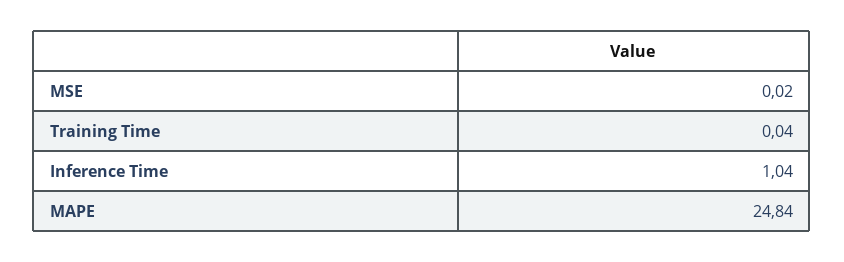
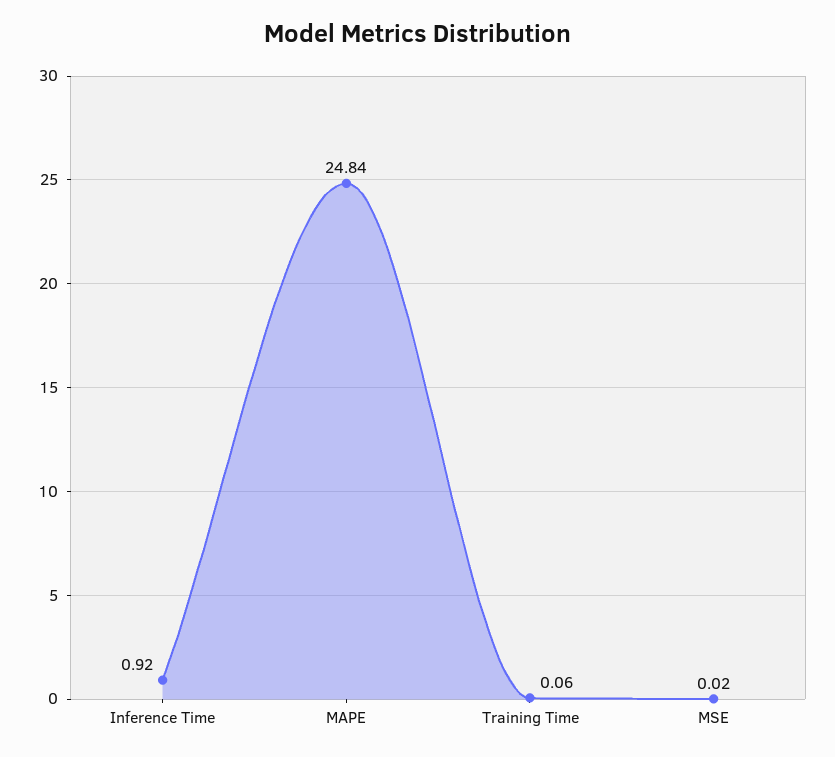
Training Time: 0.04 -> 0.06
Inference Time: 1.04 -> 0.92

